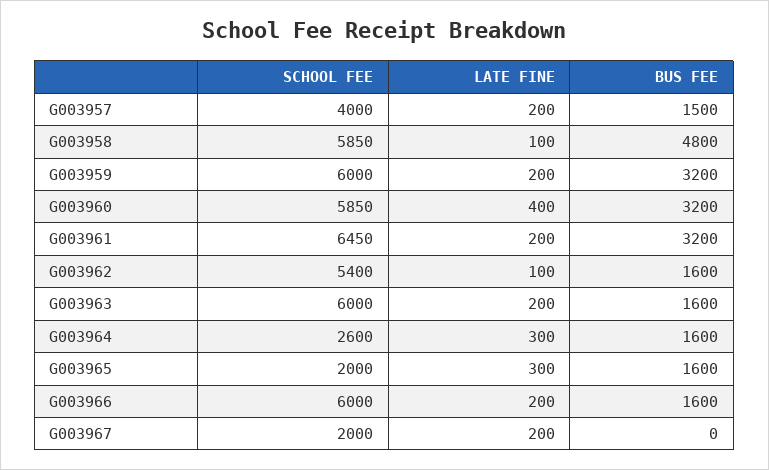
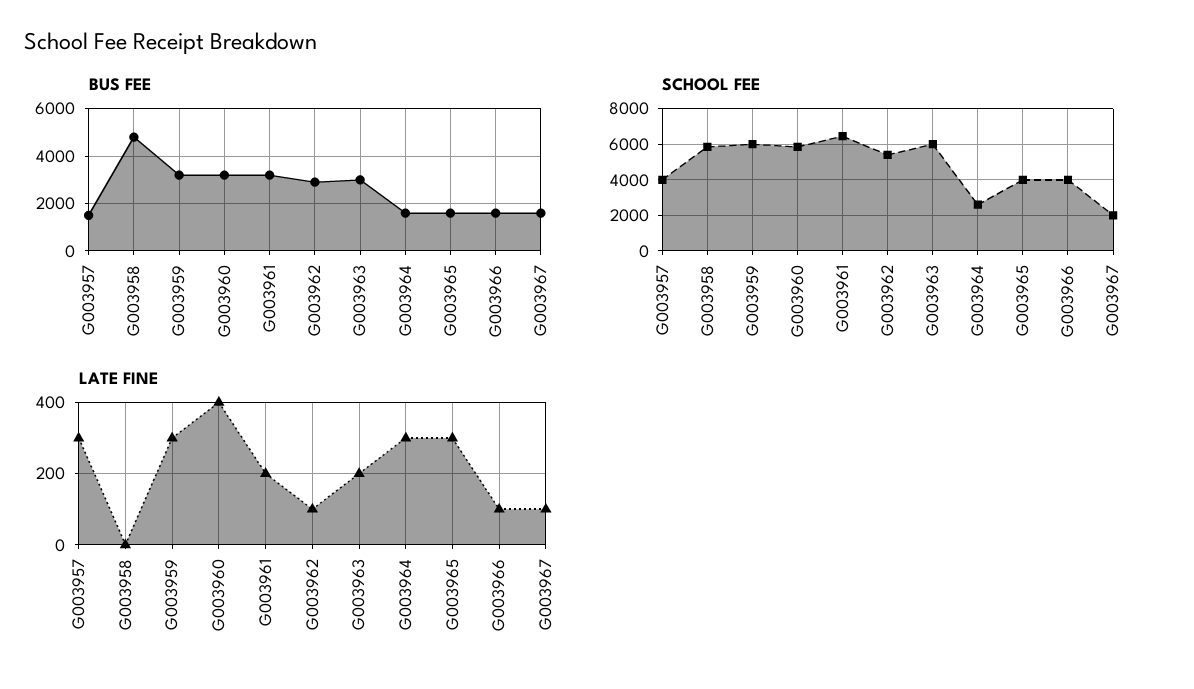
LATE FINE, G003957: 200 -> 300
LATE FINE, G003958: 100 -> 0
LATE FINE, G003959: 200 -> 300
BUS FEE, G003962: 1600 -> 3000
BUS FEE, G003963: 1600 -> 3000
SCHOOL FEE, G003965: 2000 -> 4000
SCHOOL FEE, G003966: 6000 -> 4000
LATE FINE, G003966: 200 -> 100
LATE FINE, G003967: 200 -> 100
BUS FEE, G003967: 0 -> 1500

